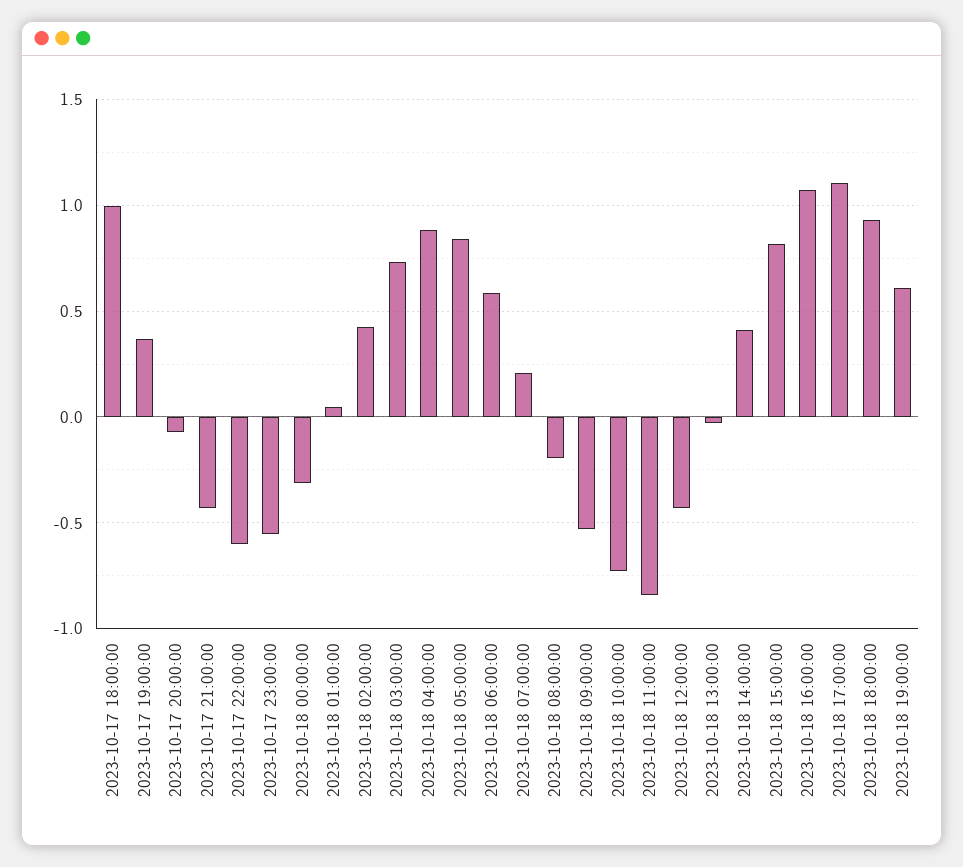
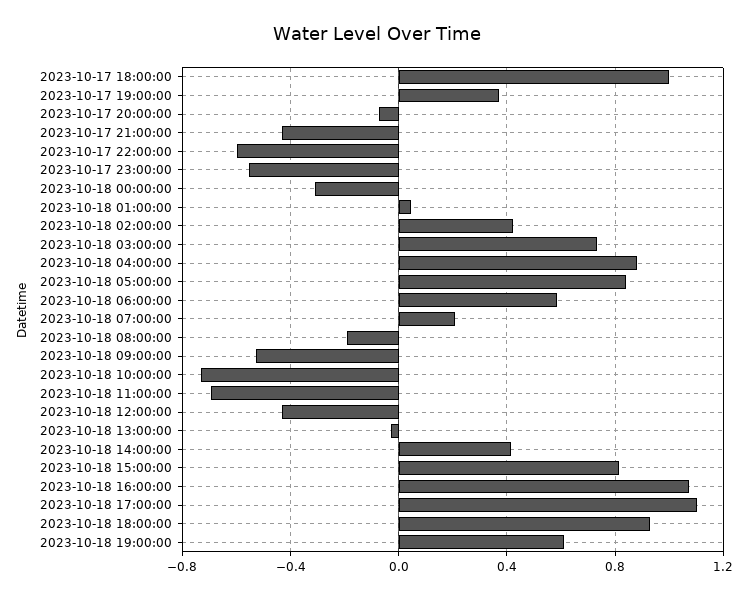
2023-10-18 11:00:00: -0.85 -> -0.7

